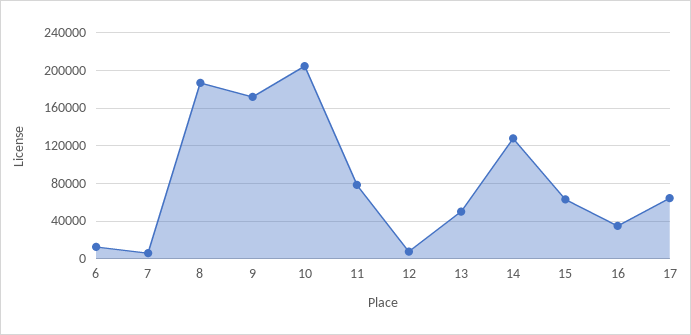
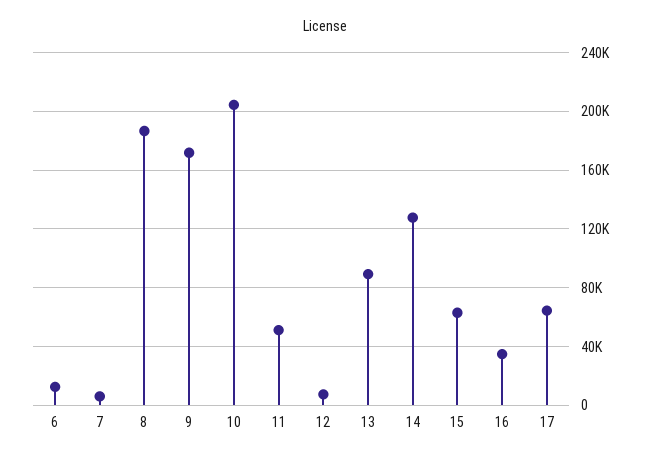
11: 80000 -> 50000
13: 50000 -> 90000

